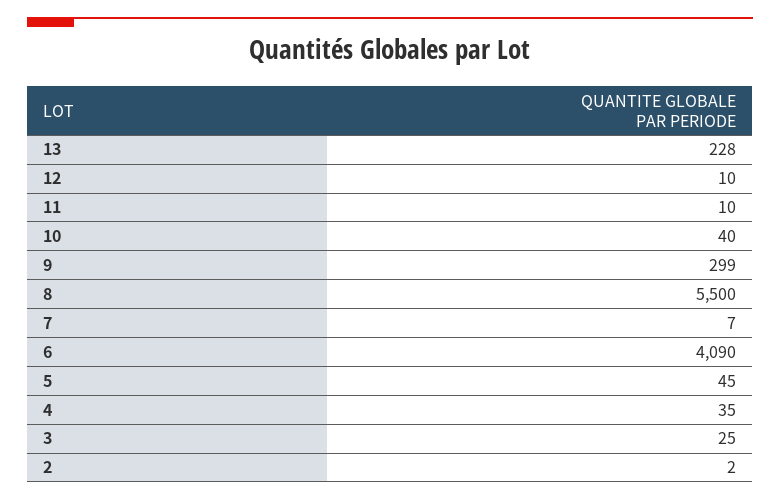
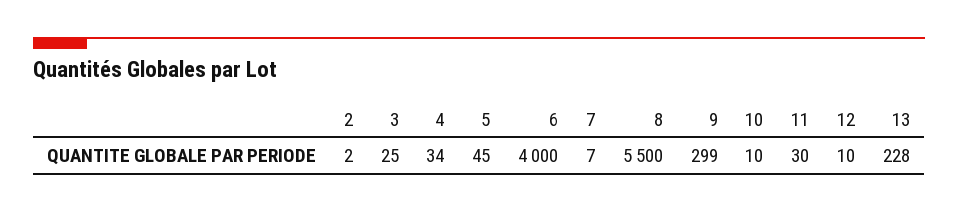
11: 10 -> 30
10: 40 -> 10
6: 4090 -> 4000
4: 35 -> 34

